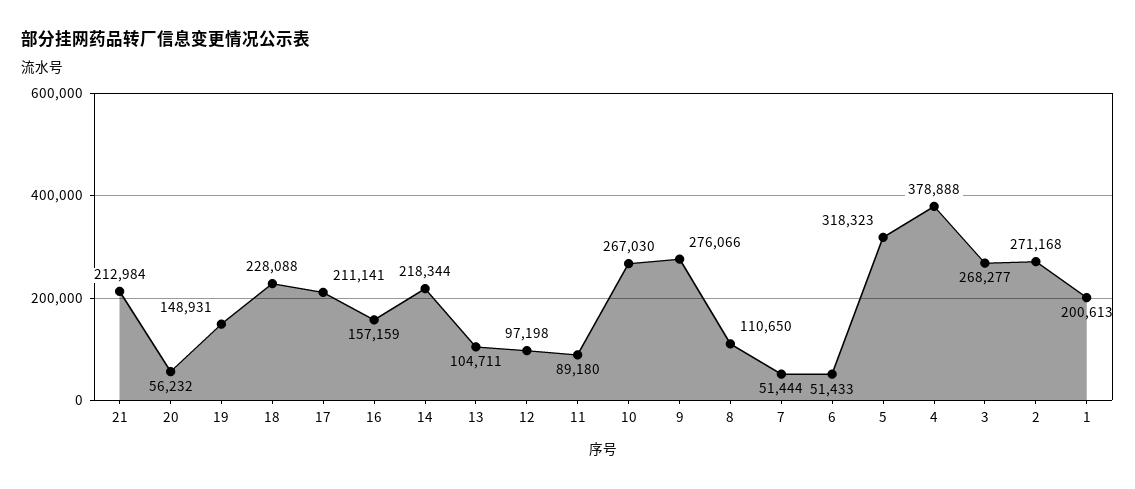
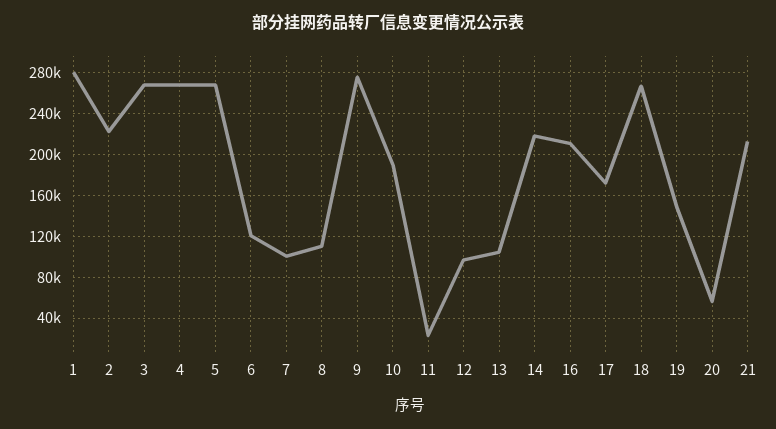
18: 228088 -> 270000
17: 211141 -> 170000
16: 157159 -> 210000
11: 89180 -> 20000
10: 267030 -> 190000
7: 51444 -> 100000
6: 51433 -> 120000
5: 318323 -> 270000
4: 378888 -> 270000
2: 271168 -> 220000
1: 200613 -> 280000

